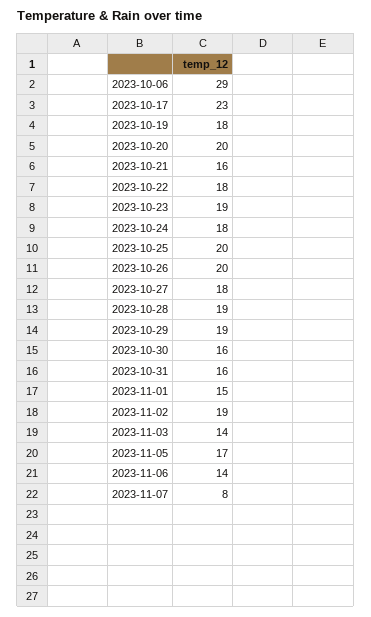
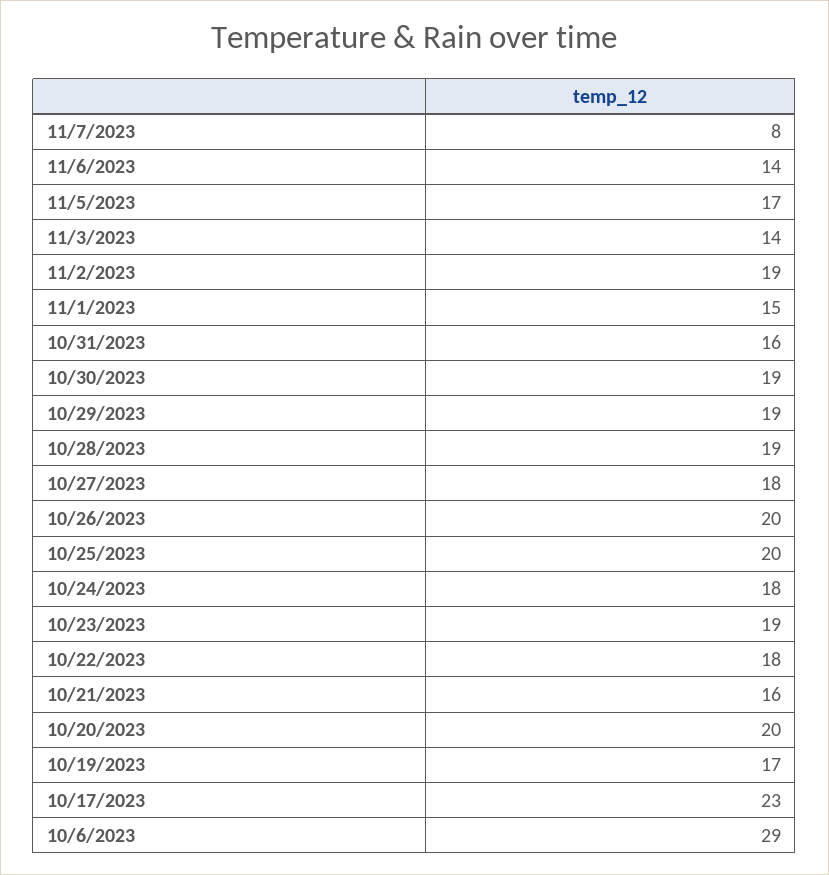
2023-10-19: 18 -> 17
2023-10-30: 16 -> 19

